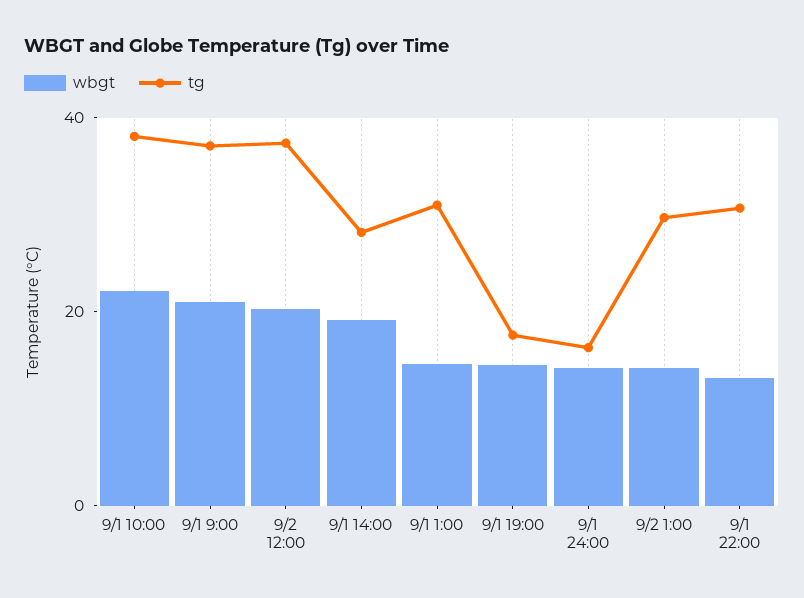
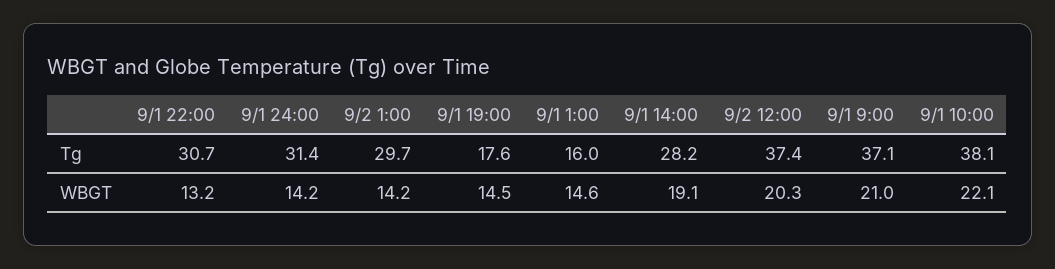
tg, 9/1 1:00: 30 -> 16
tg, 9/1 24:00: 15 -> 31.4

